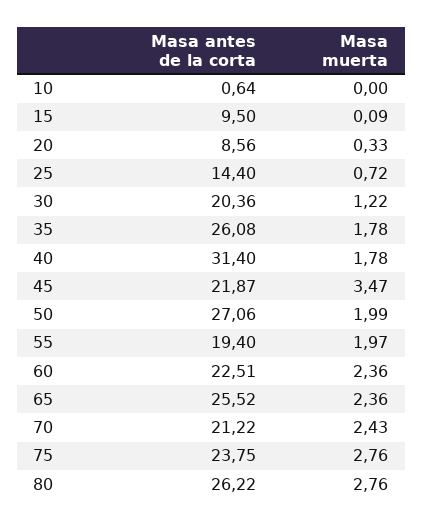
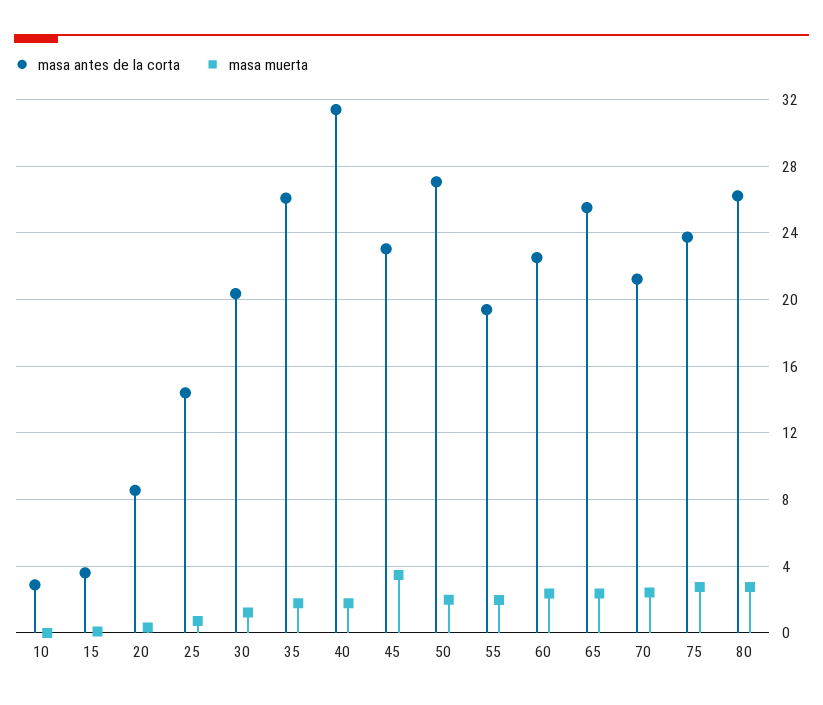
Masa antes de la corta, 10: 0.64 -> 3
Masa antes de la corta, 15: 9.5 -> 3.5
Masa antes de la corta, 45: 21.87 -> 23

